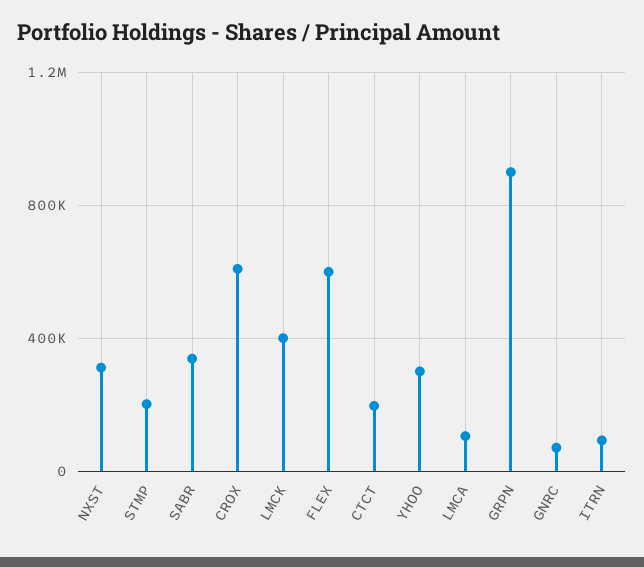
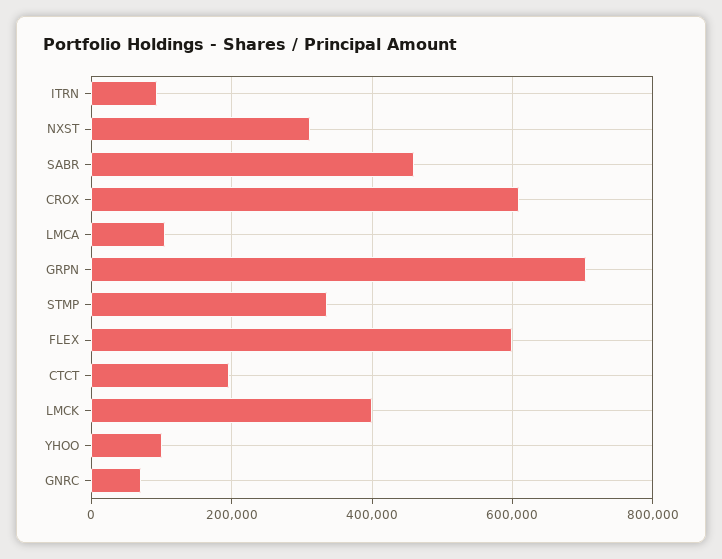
STMP: 200000 -> 340000
SABR: 350000 -> 460000
YHOO: 300000 -> 100000
GRPN: 900000 -> 700000

